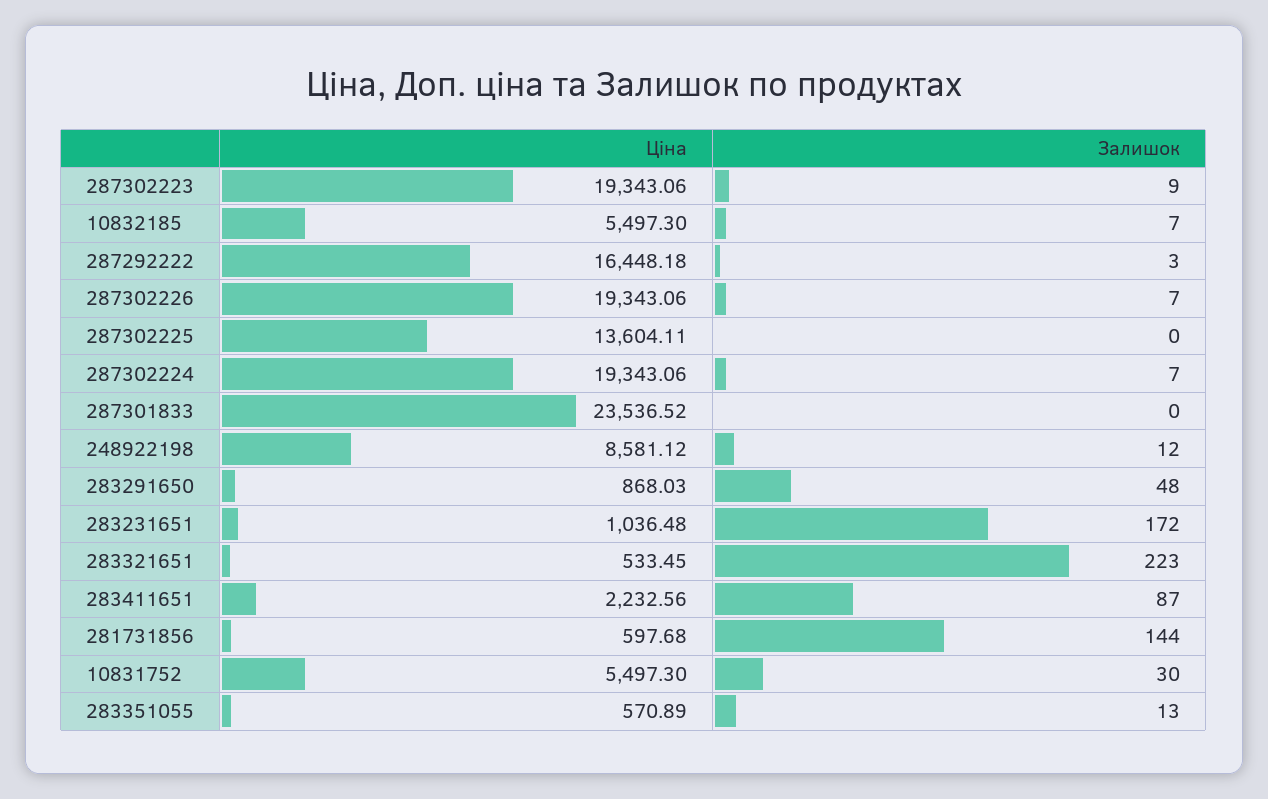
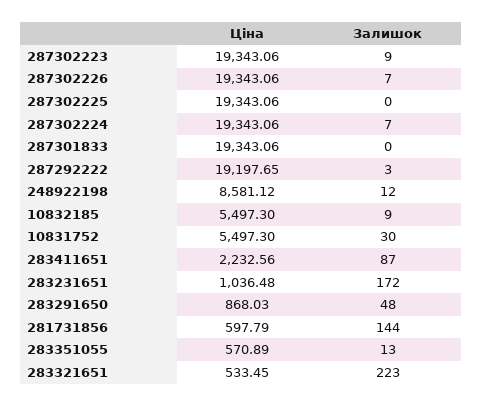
Залишок, 10832185: 7 -> 9
Ціна, 287292222: 16448.18 -> 19197.65
Ціна, 287302225: 13604.11 -> 19343.06
Ціна, 287301833: 23536.52 -> 19343.06
Ціна, 281731856: 597.68 -> 597.79

